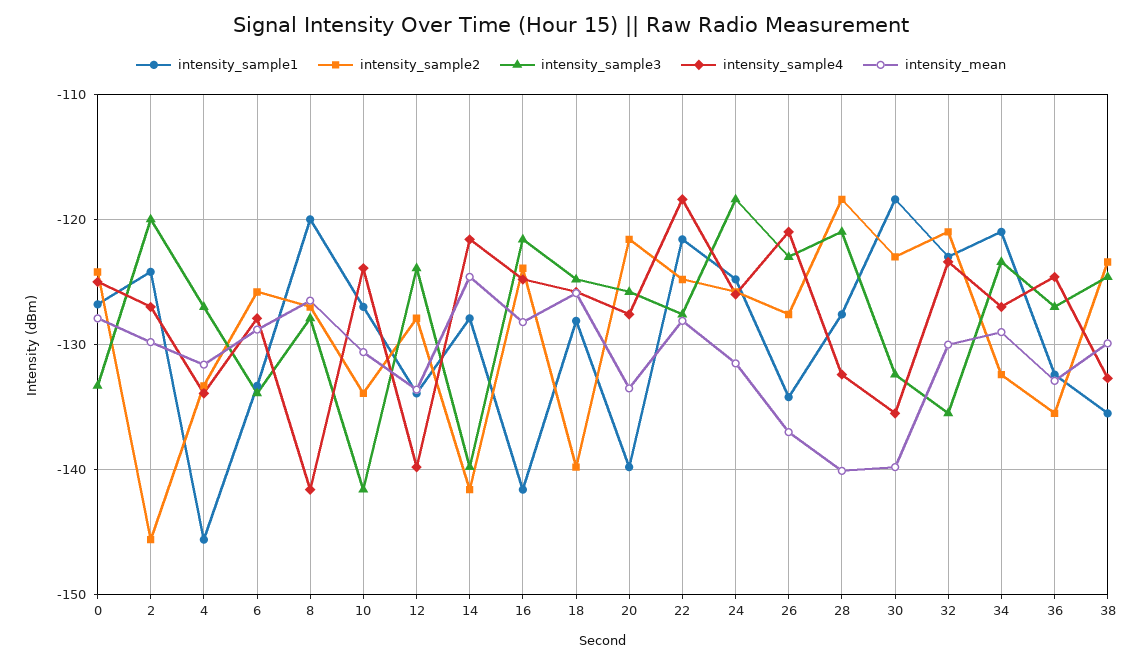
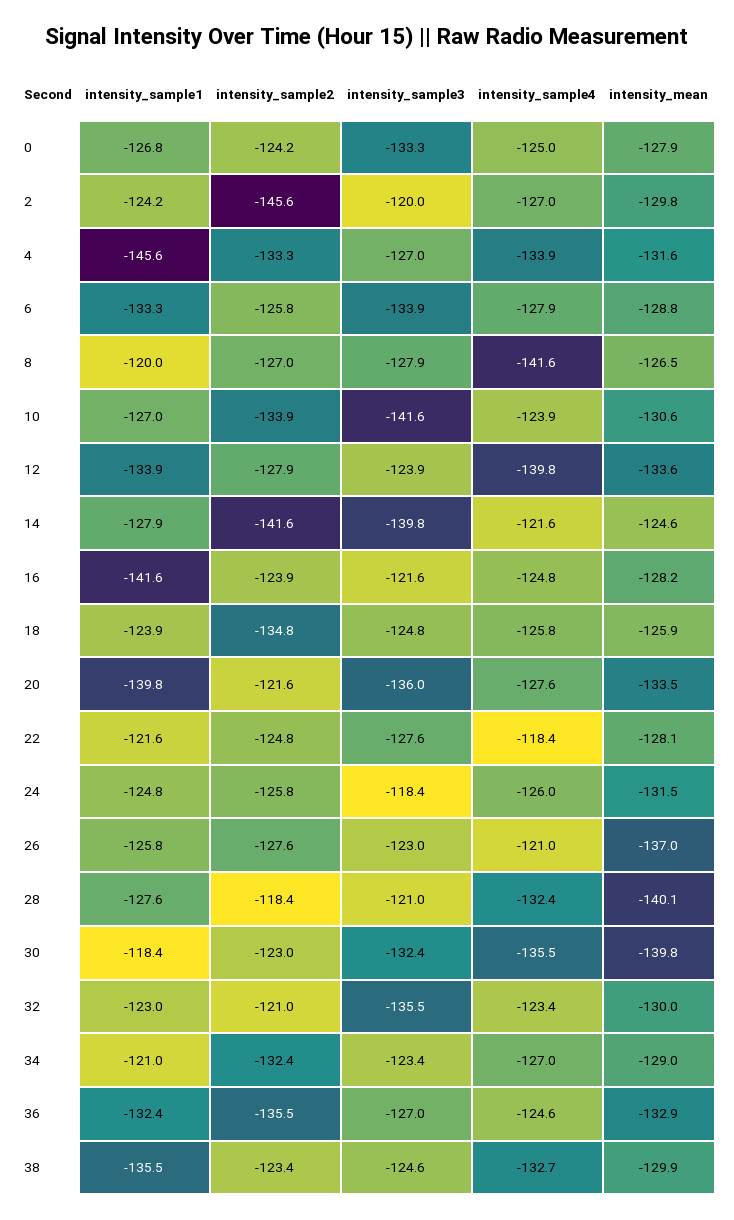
intensity_sample1, 18: -128 -> -123.9
intensity_sample2, 18: -140 -> -134.8
intensity_sample3, 20: -126 -> -136
intensity_sample1, 26: -134 -> -125.8

